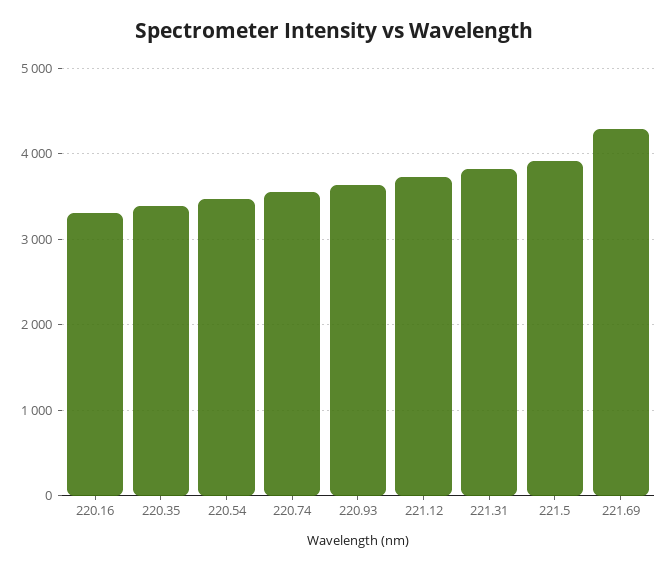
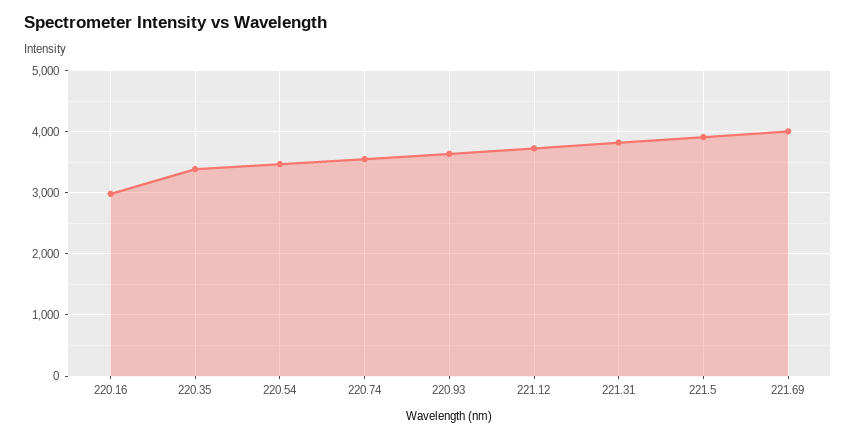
220.16: 3300 -> 3000
221.69: 4300 -> 4000

